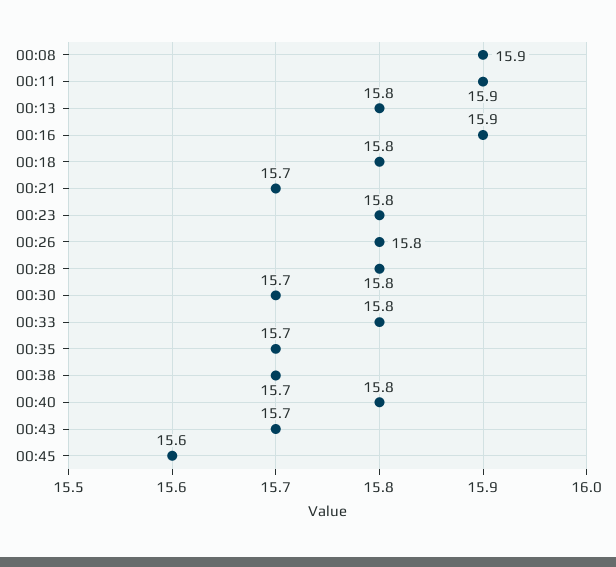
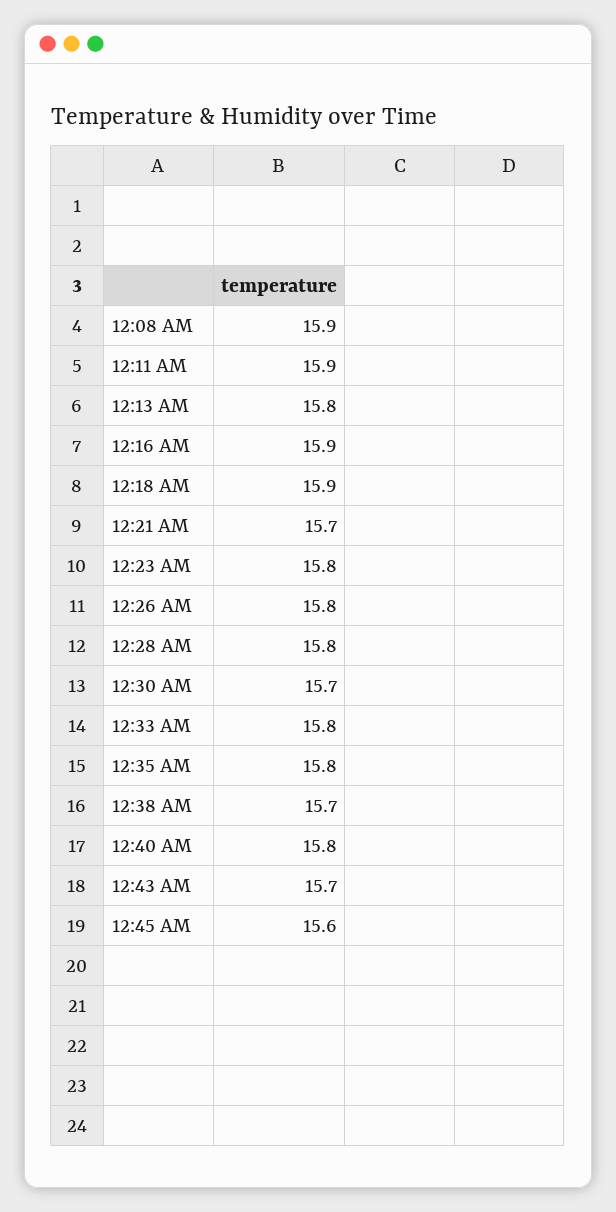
00:18: 15.8 -> 15.9
00:35: 15.7 -> 15.8

